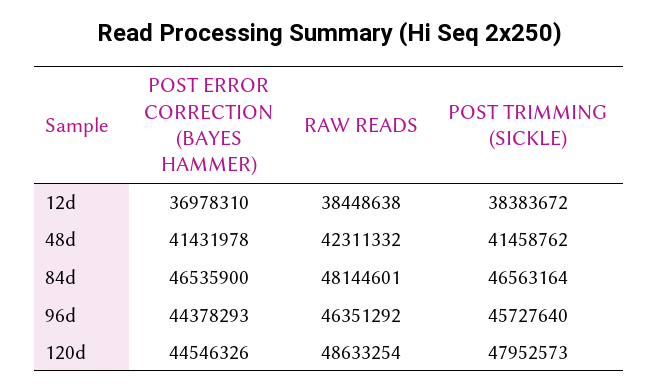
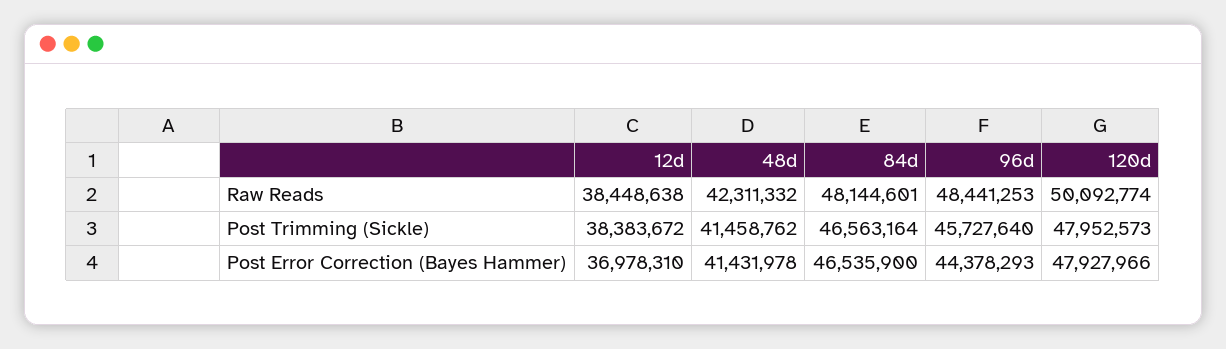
RAW READS, 96d: 46351292 -> 48441253
POST ERROR CORRECTION (BAYES HAMMER), 120d: 44546326 -> 47927966
RAW READS, 120d: 48633254 -> 50092774

